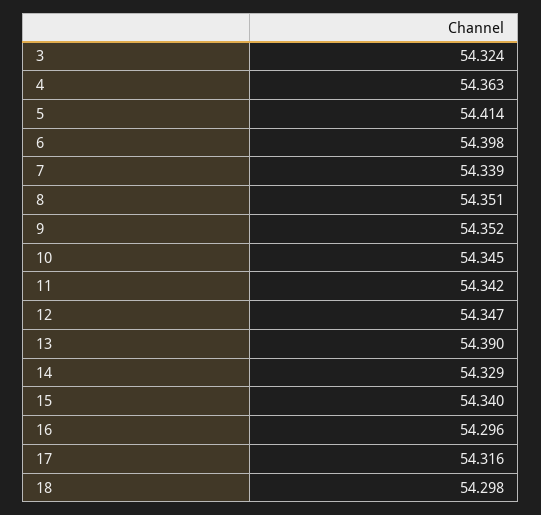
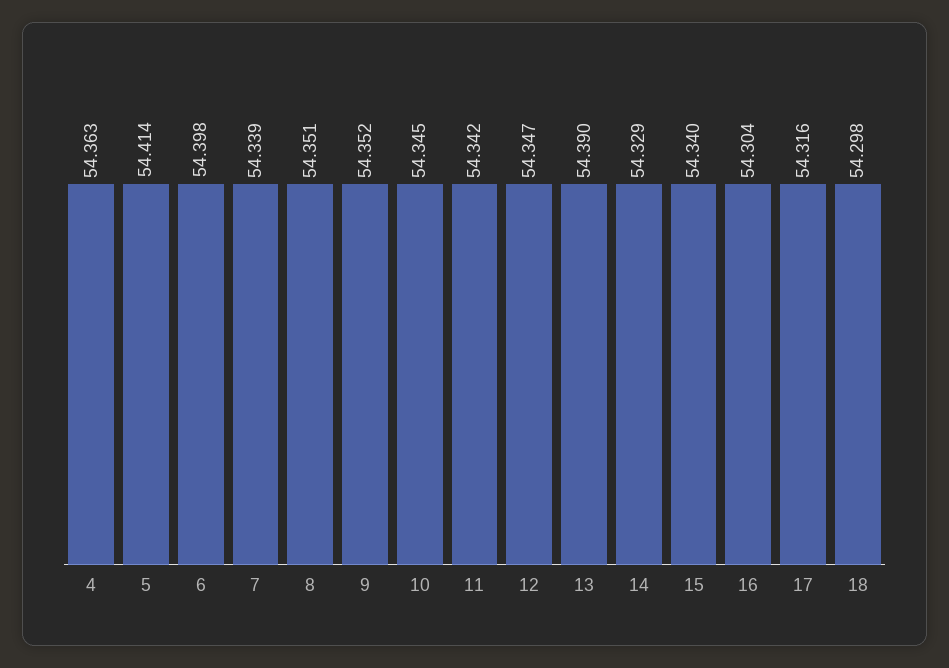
3: 54.324 -> none
16: 54.296 -> 54.304

